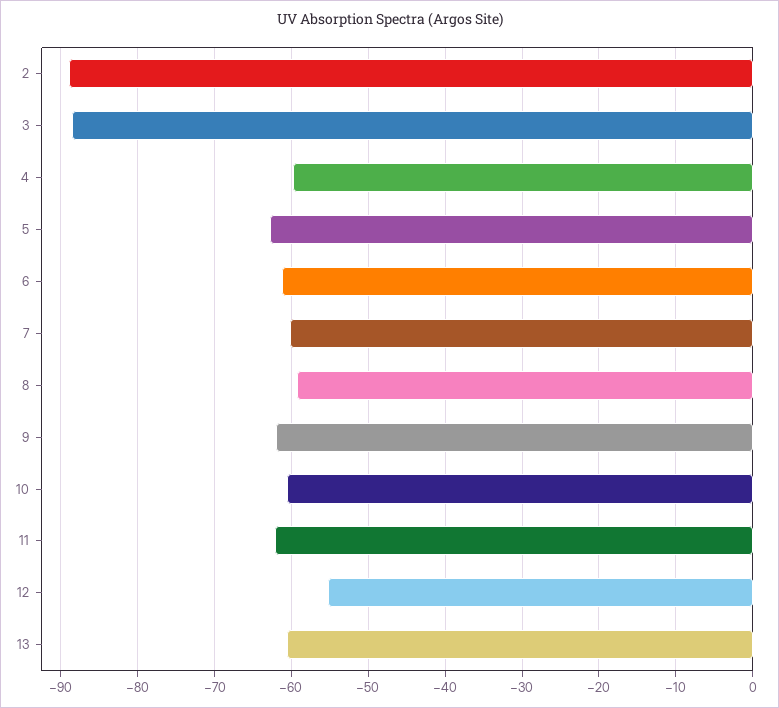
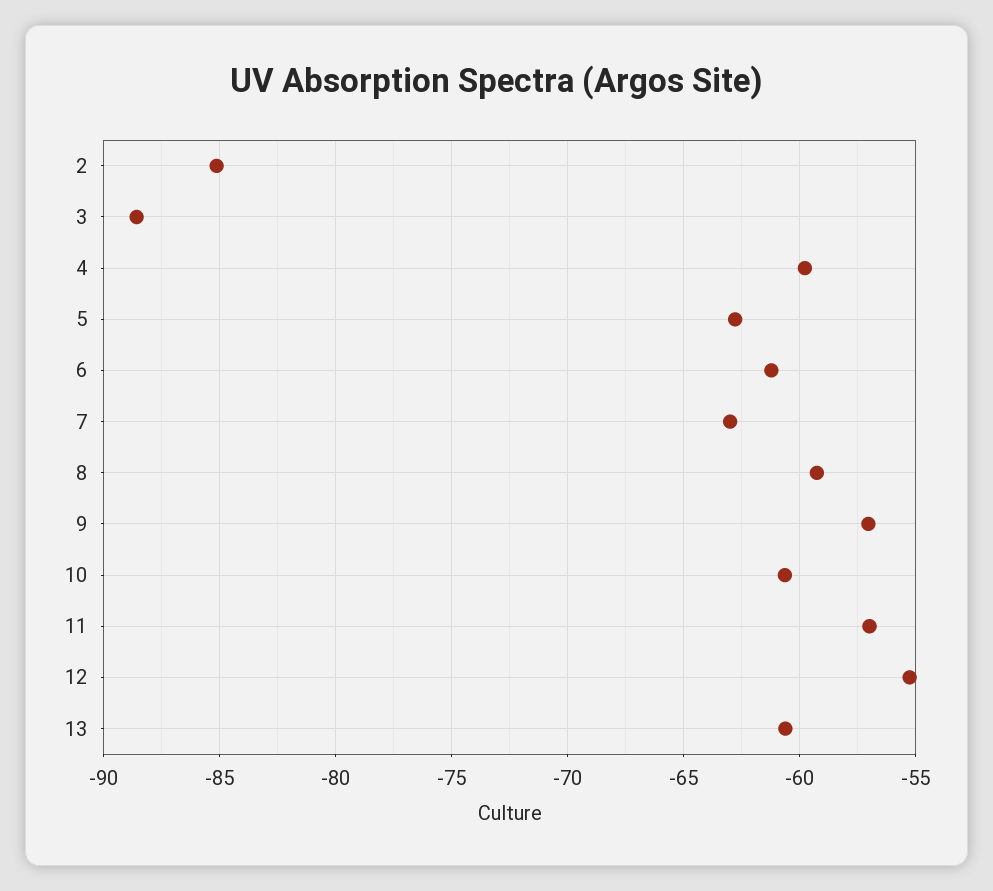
2: -89 -> -85
7: -60 -> -63
9: -62 -> -57
11: -62 -> -57

